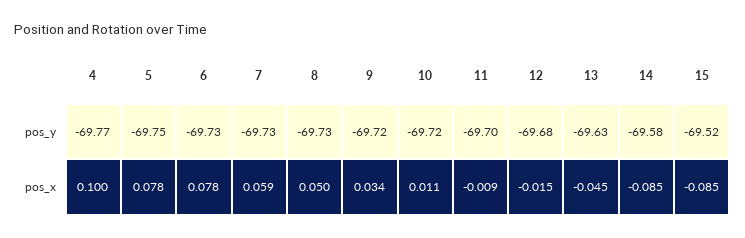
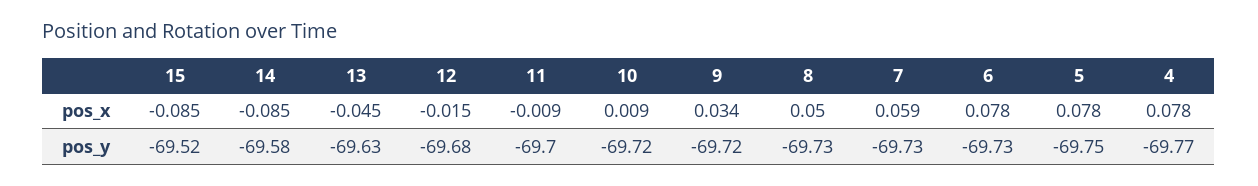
4, pos_x: 0.1 -> 0.078
10, pos_x: 0.011 -> 0.009

